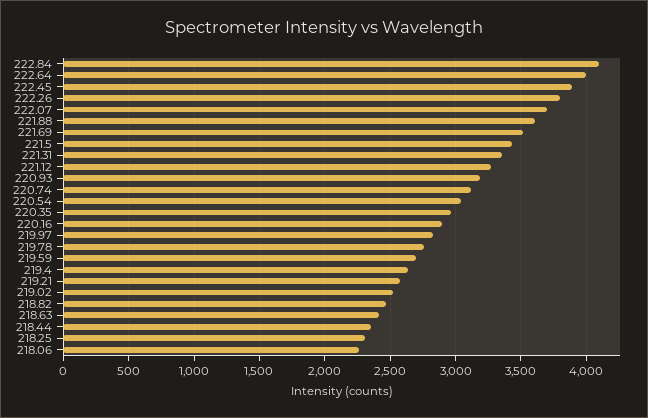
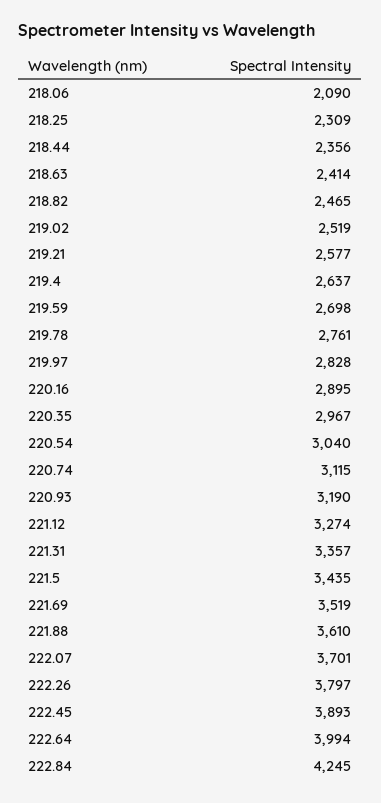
222.84: 4100 -> 4245
218.06: 2250 -> 2090

